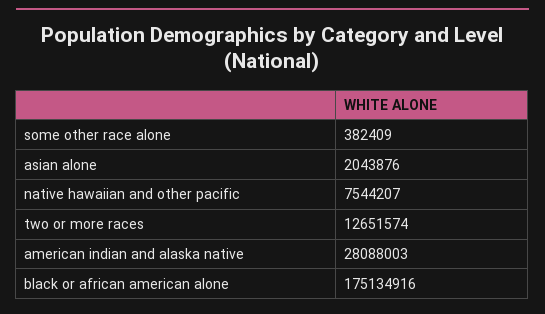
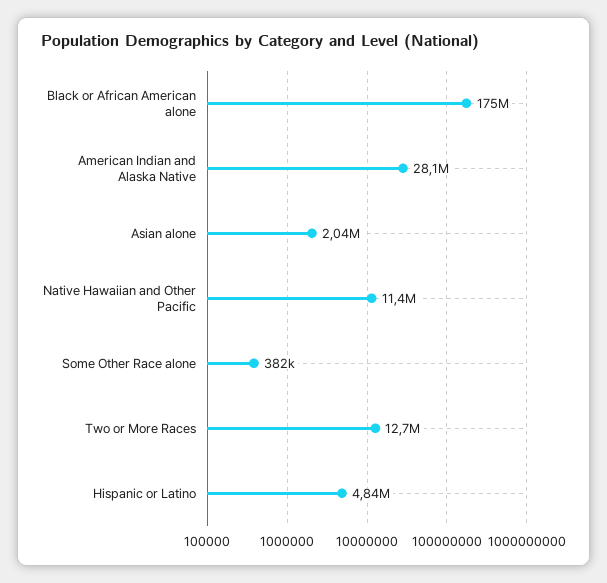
native hawaiian and other pacific: 7544207 -> 11400000
Hispanic or Latino: none -> 4840000

